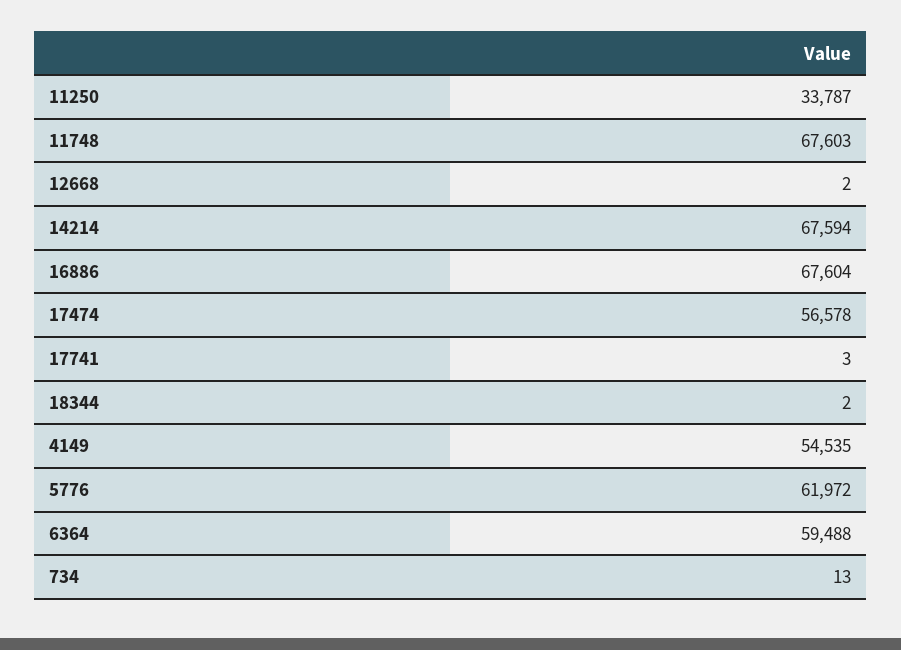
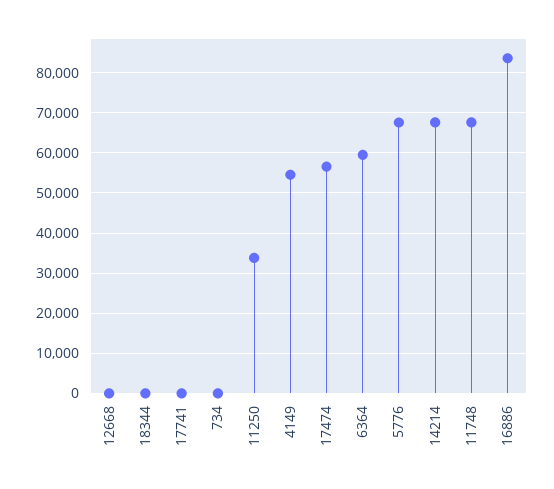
16886: 67604 -> 84000
5776: 61972 -> 68000

